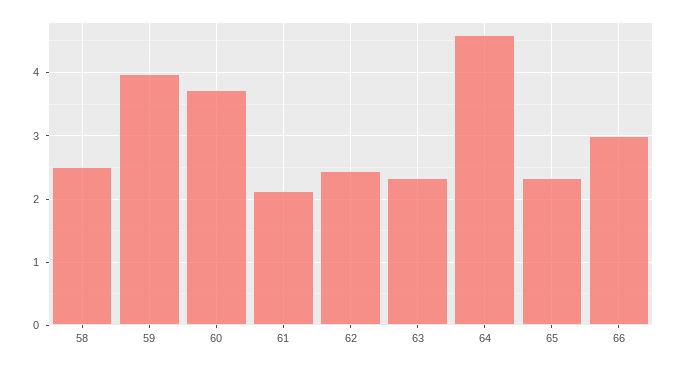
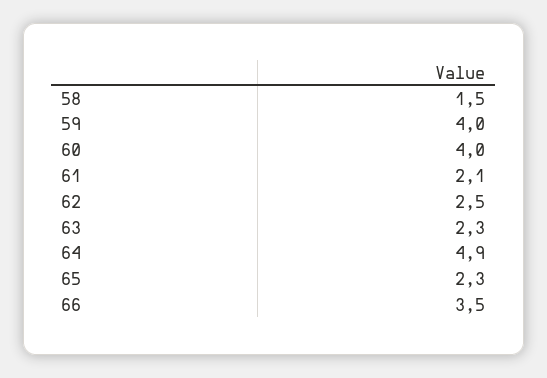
58: 2.5 -> 1.5
60: 3.7 -> 4
64: 4.6 -> 4.9
66: 3 -> 3.5

